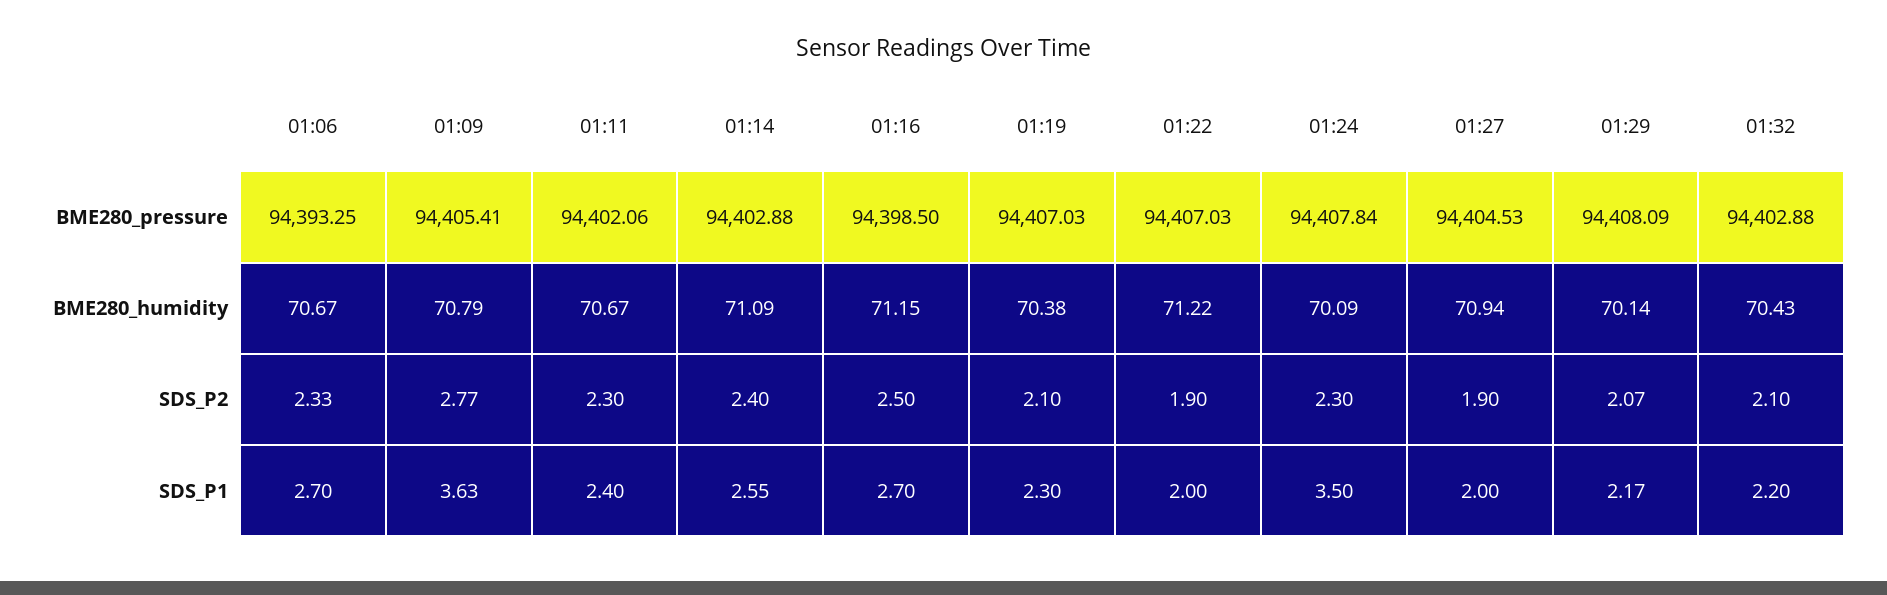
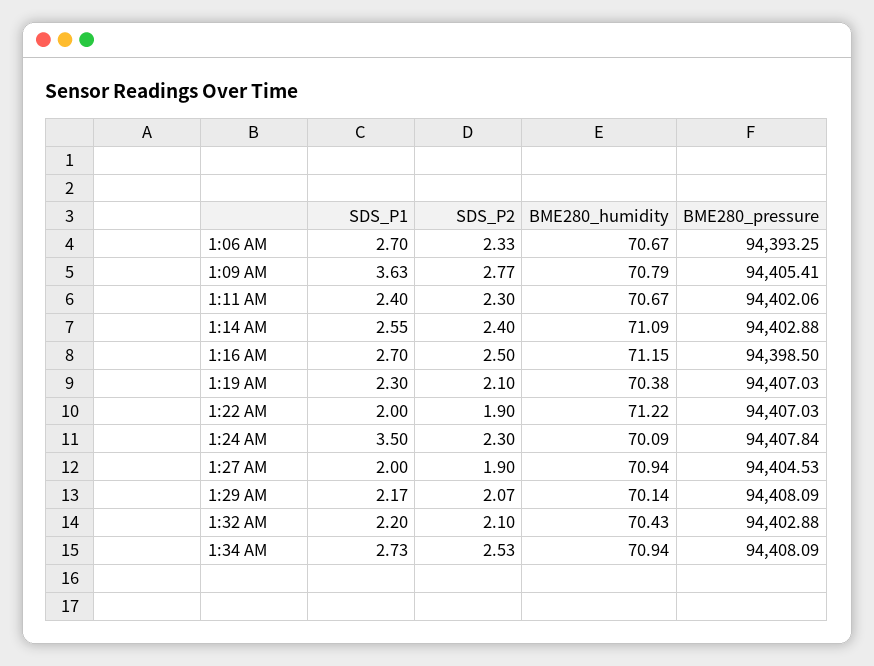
1:34 AM, SDS_P1: none -> 2.73
1:34 AM, SDS_P2: none -> 2.53
1:34 AM, BME280_humidity: none -> 70.94
1:34 AM, BME280_pressure: none -> 94408.09

